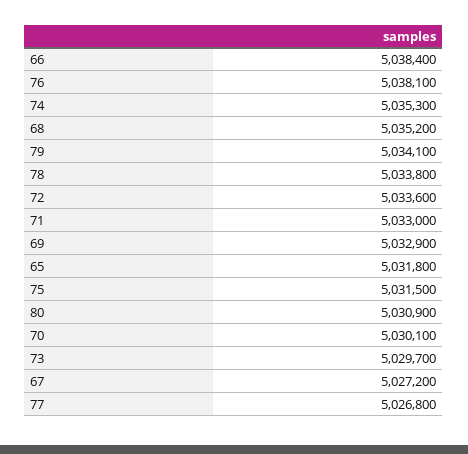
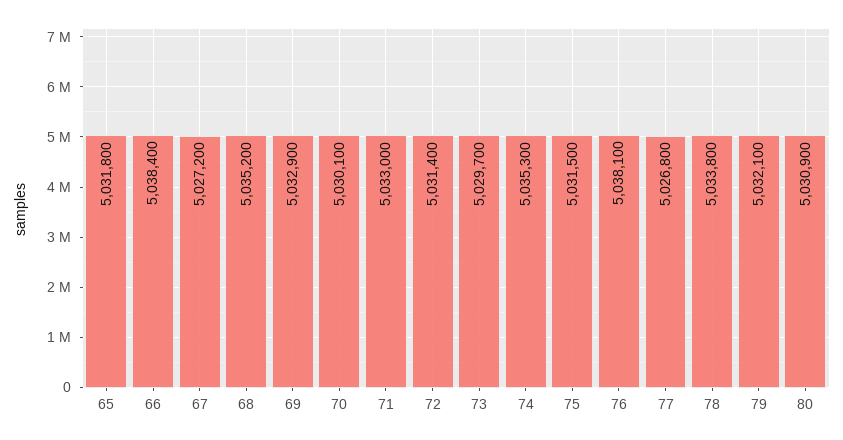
79: 5034100 -> 5032100
72: 5033600 -> 5031400

